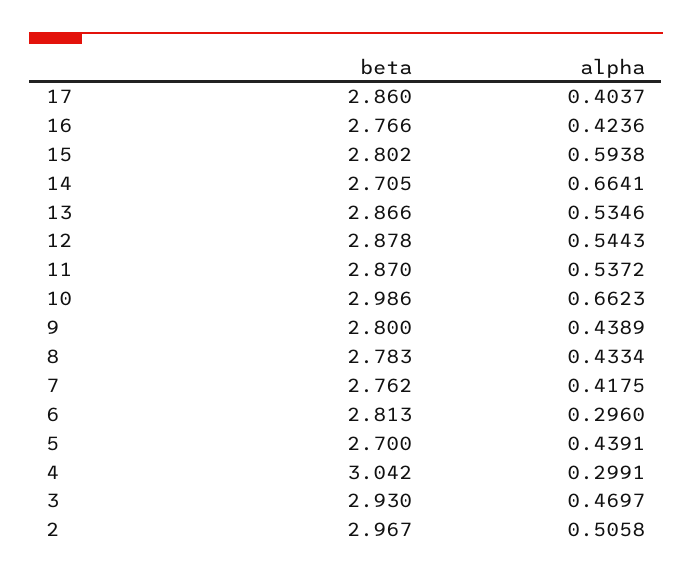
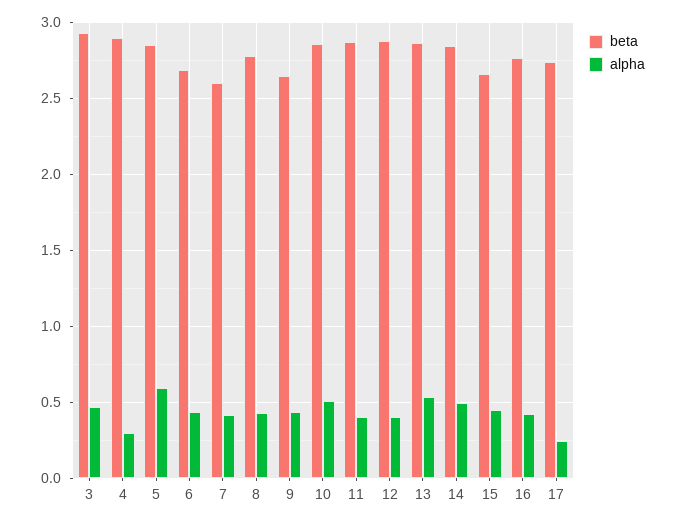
beta, 17: 2.86 -> 2.75
alpha, 17: 0.4037 -> 0.25
beta, 15: 2.802 -> 2.65
alpha, 15: 0.5938 -> 0.45
beta, 14: 2.705 -> 2.85
alpha, 14: 0.6641 -> 0.5
alpha, 12: 0.5443 -> 0.4
alpha, 11: 0.5372 -> 0.4
beta, 10: 2.986 -> 2.85
alpha, 10: 0.6623 -> 0.5
beta, 9: 2.8 -> 2.65
beta, 7: 2.762 -> 2.6
beta, 6: 2.813 -> 2.7
alpha, 6: 0.296 -> 0.45
beta, 5: 2.7 -> 2.85
alpha, 5: 0.4391 -> 0.6
beta, 4: 3.042 -> 2.9
beta, 2: 2.967 -> none
alpha, 2: 0.5058 -> none

